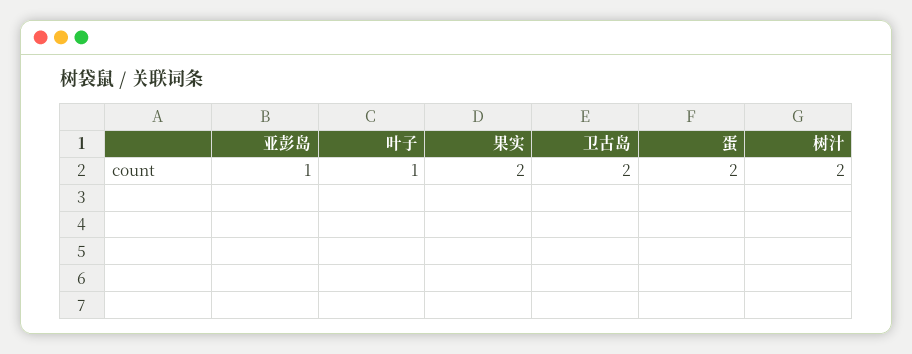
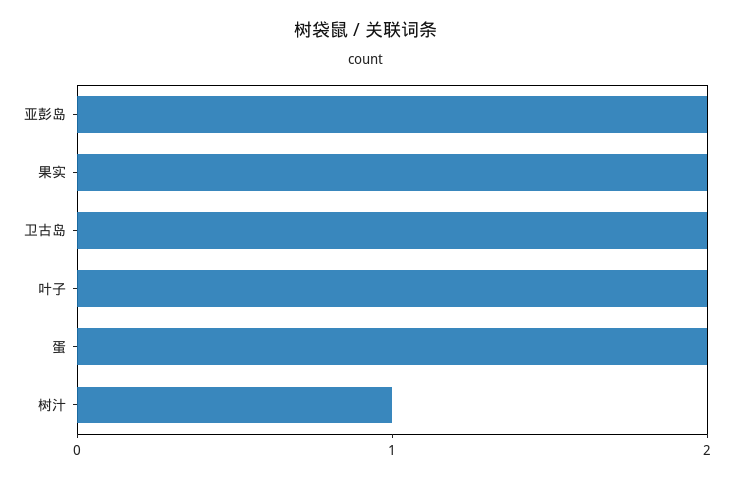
亚彭岛: 1 -> 2
叶子: 1 -> 2
树汁: 2 -> 1

